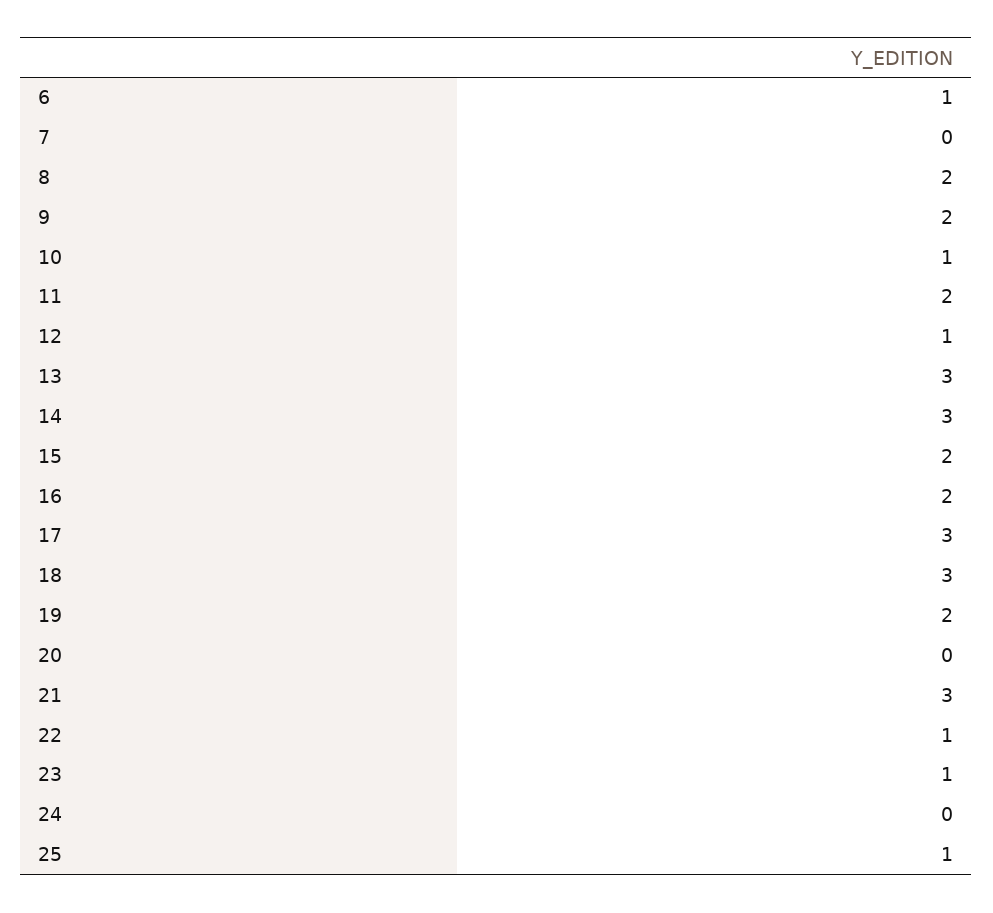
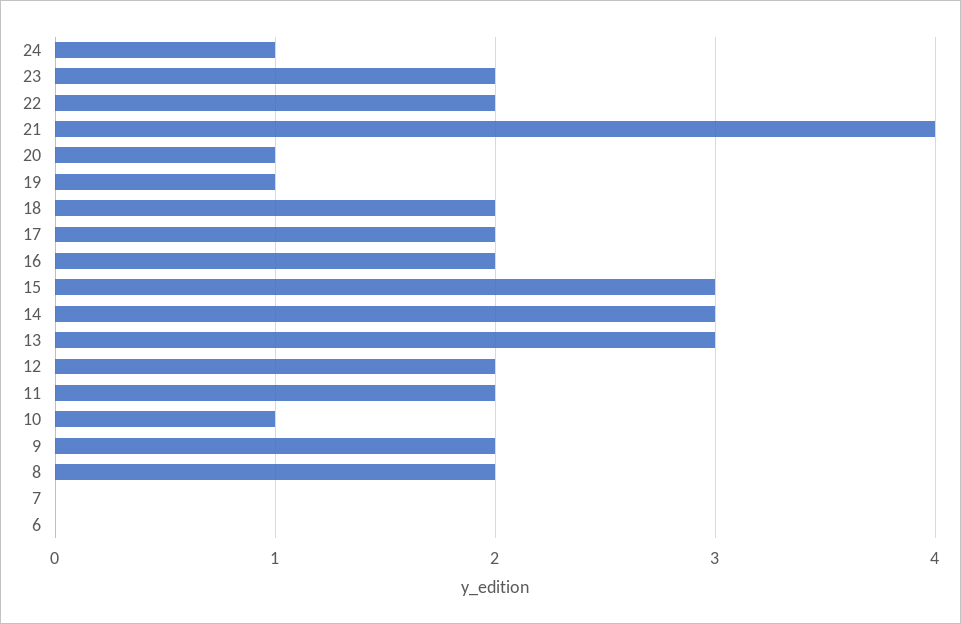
6: 1 -> 0
12: 1 -> 2
15: 2 -> 3
17: 3 -> 2
18: 3 -> 2
19: 2 -> 1
20: 0 -> 1
21: 3 -> 4
22: 1 -> 2
23: 1 -> 2
24: 0 -> 1
25: 1 -> none

